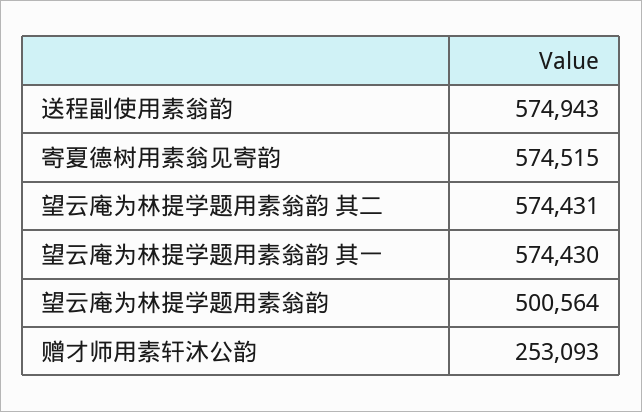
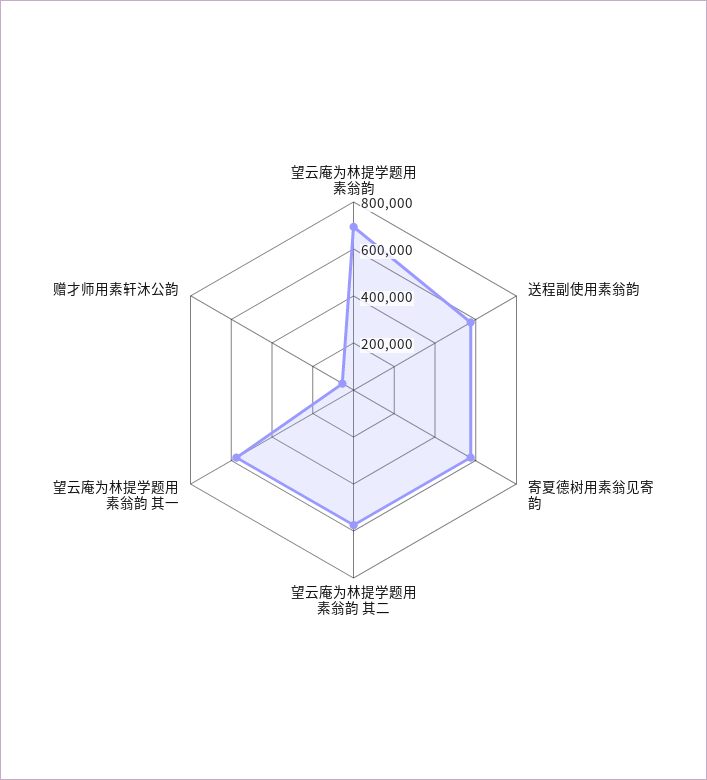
望云庵为林提学题用素翁韵: 500564 -> 700000
赠才师用素轩沐公韵: 253093 -> 50000

